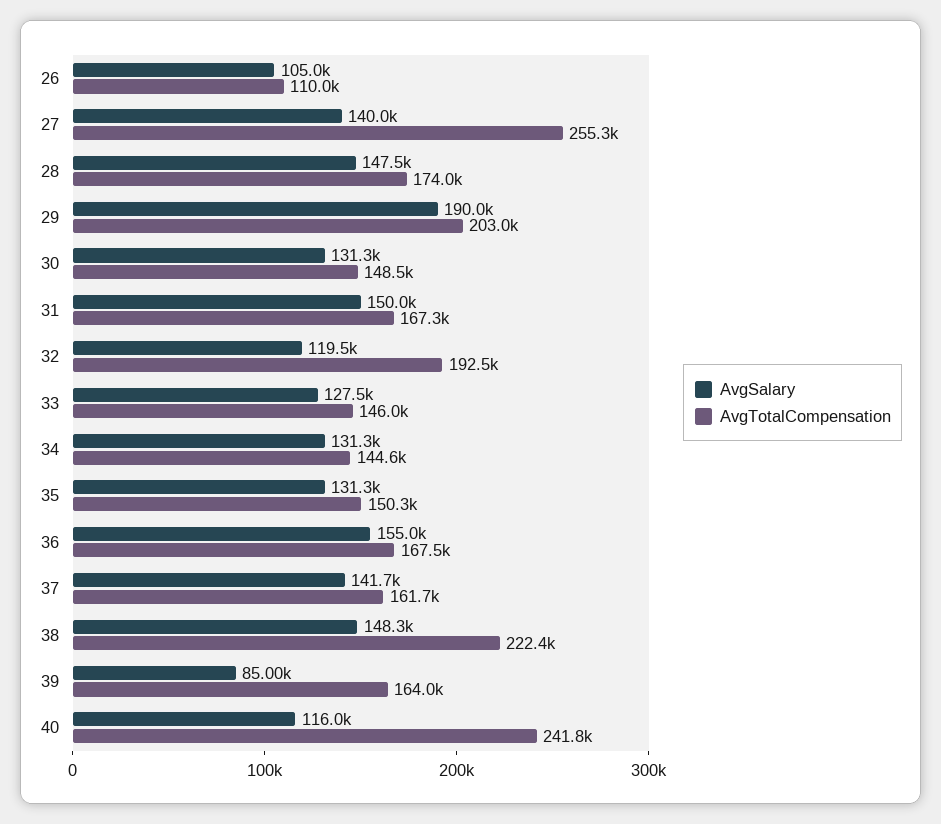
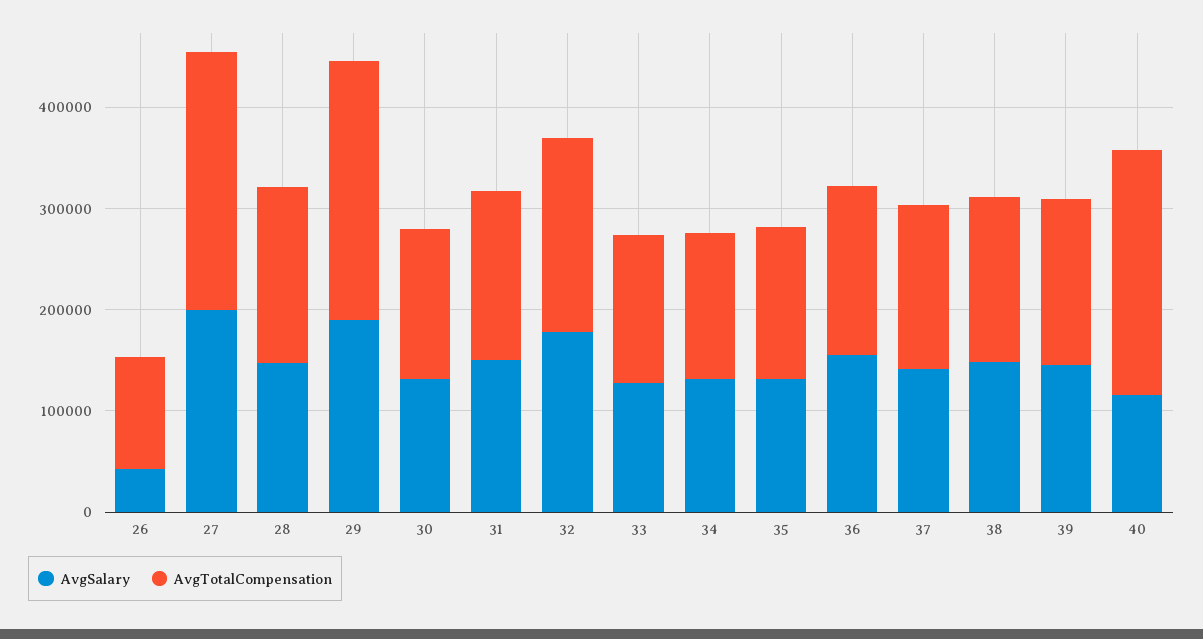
AvgSalary, 26: 105000 -> 40000
AvgSalary, 27: 140000 -> 200000
AvgTotalCompensation, 29: 203000 -> 260000
AvgSalary, 32: 119500 -> 180000
AvgTotalCompensation, 38: 222400 -> 160000
AvgSalary, 39: 85000 -> 140000

